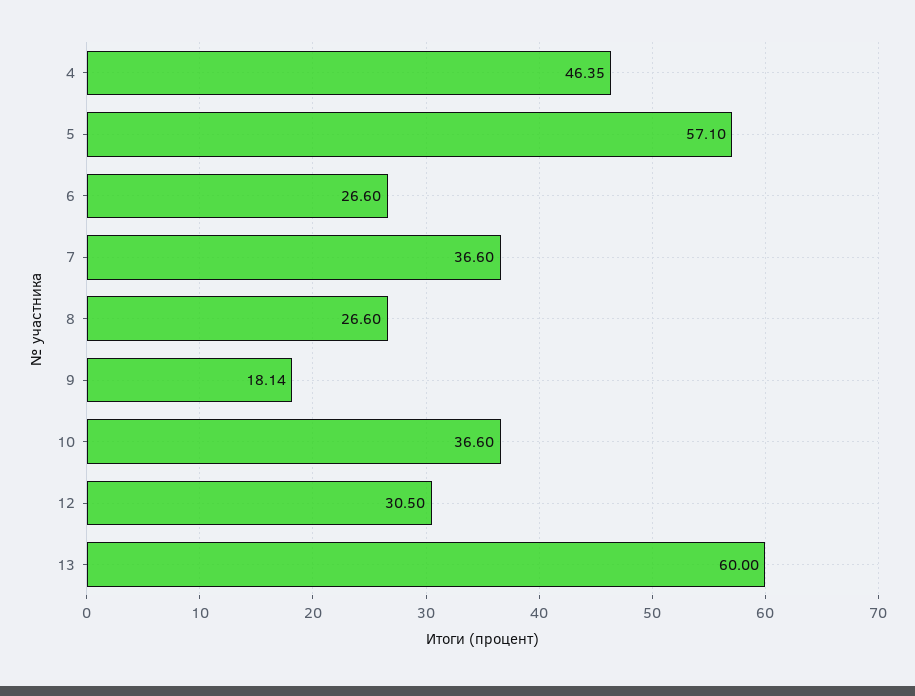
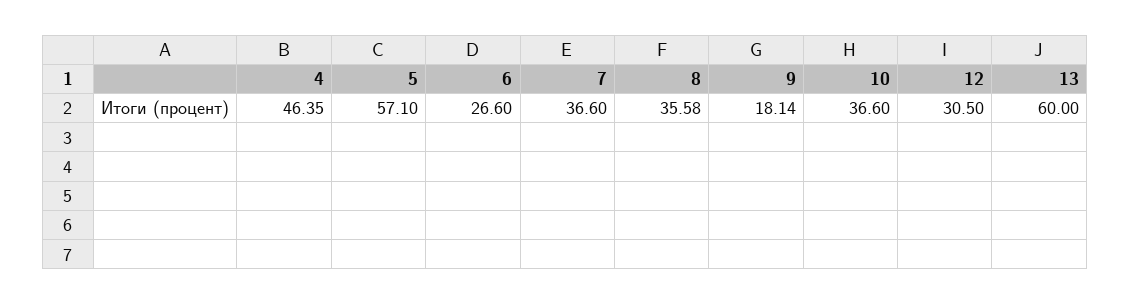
8: 26.6 -> 35.58

